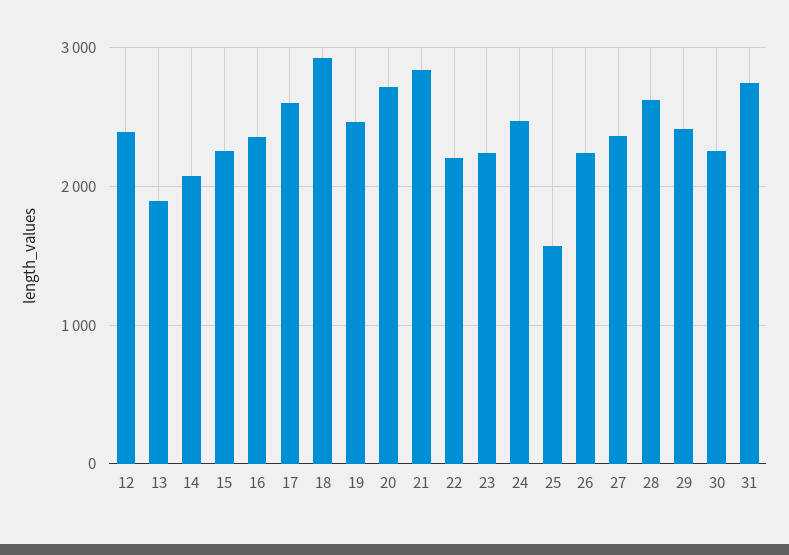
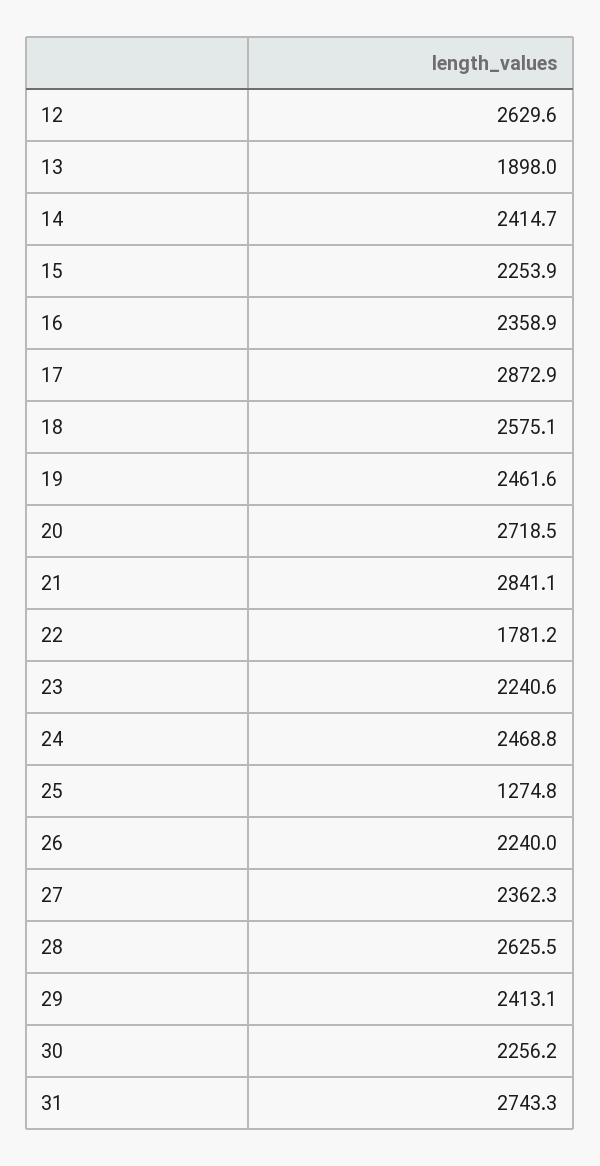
12: 2400 -> 2629.6
14: 2100 -> 2414.7
17: 2600 -> 2872.9
18: 2900 -> 2575.1
22: 2200 -> 1781.2
25: 1600 -> 1274.8

